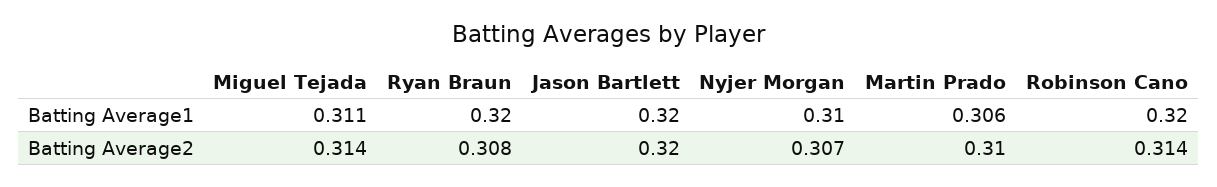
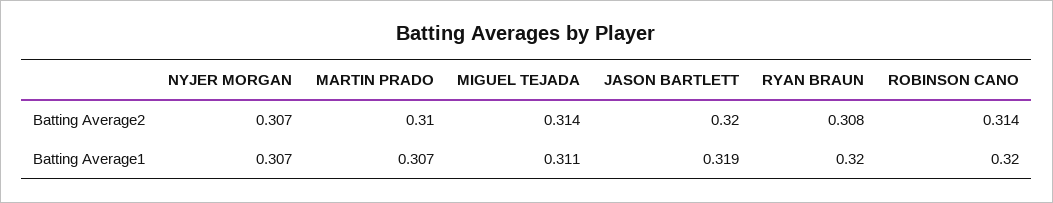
Jason Bartlett, Batting Average1: 0.32 -> 0.319
Nyjer Morgan, Batting Average1: 0.31 -> 0.307
Martin Prado, Batting Average1: 0.306 -> 0.307

